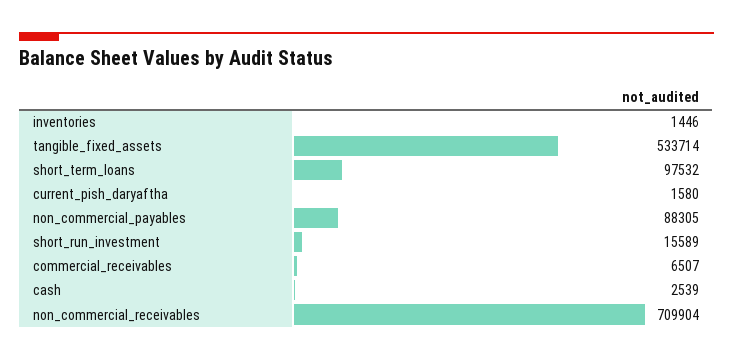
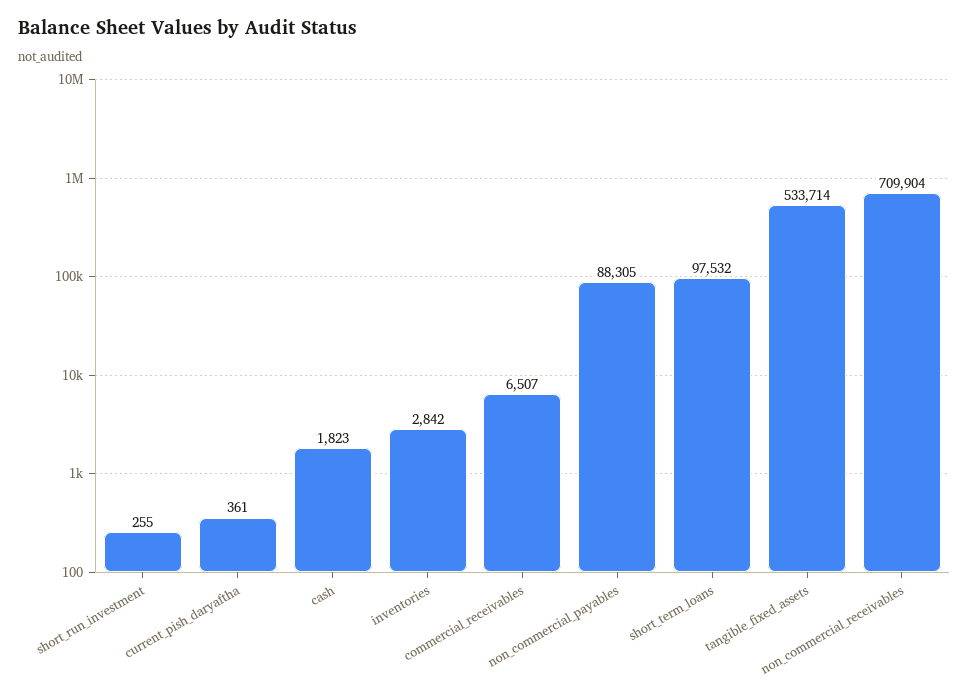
inventories: 1446 -> 2842
current_pish_daryaftha: 1580 -> 361
short_run_investment: 15589 -> 255
cash: 2539 -> 1823

